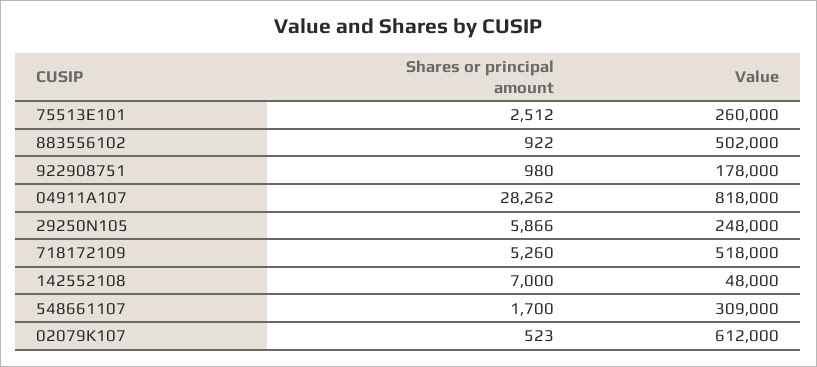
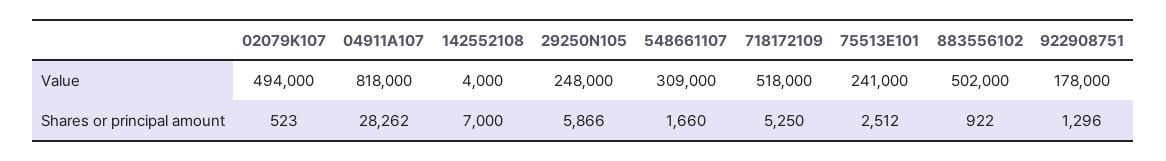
Value, 75513E101: 260000 -> 241000
Shares or principal amount, 922908751: 980 -> 1296
Shares or principal amount, 718172109: 5260 -> 5250
Value, 142552108: 48000 -> 4000
Shares or principal amount, 548661107: 1700 -> 1660
Value, 02079K107: 612000 -> 494000

